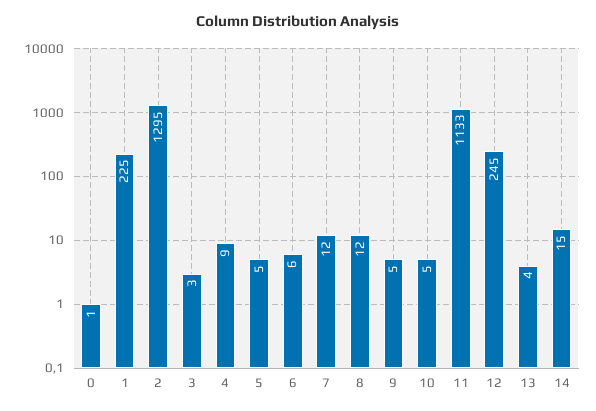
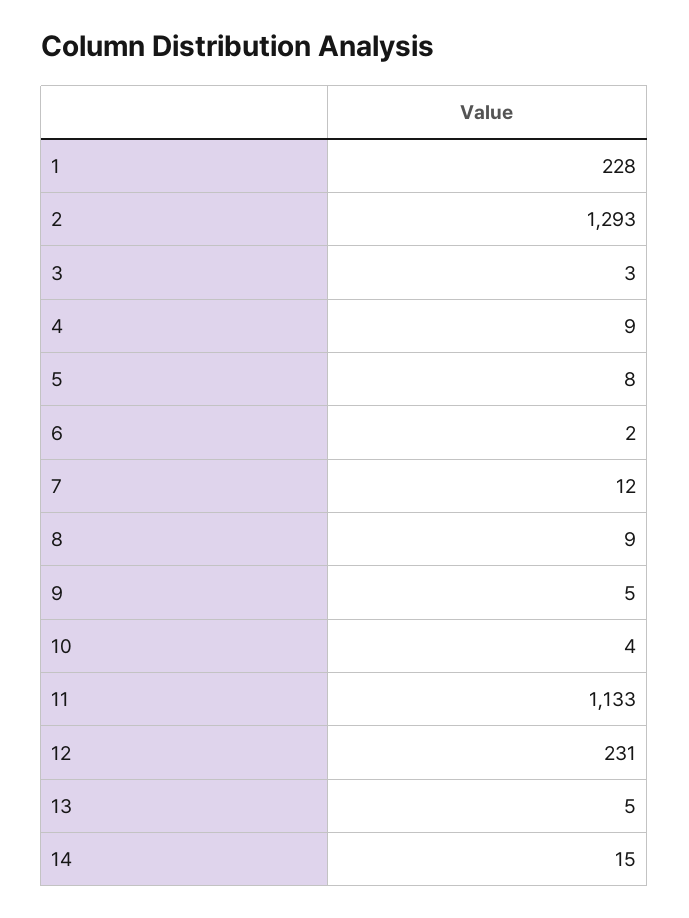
0: 1 -> none
1: 225 -> 228
2: 1295 -> 1293
5: 5 -> 8
6: 6 -> 2
8: 12 -> 9
10: 5 -> 4
12: 245 -> 231
13: 4 -> 5

